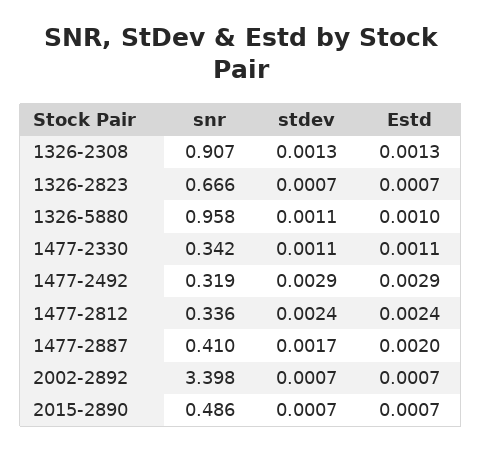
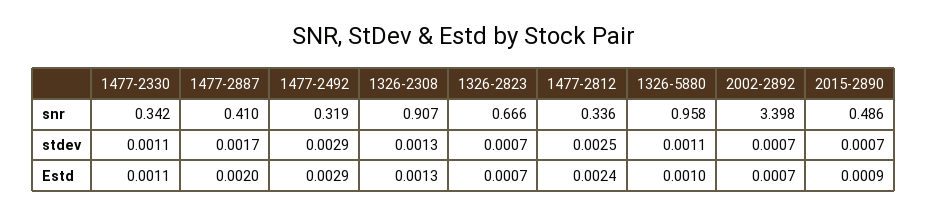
stdev, 1477-2812: 0.0024 -> 0.0025
Estd, 2015-2890: 0.0007 -> 0.0009

